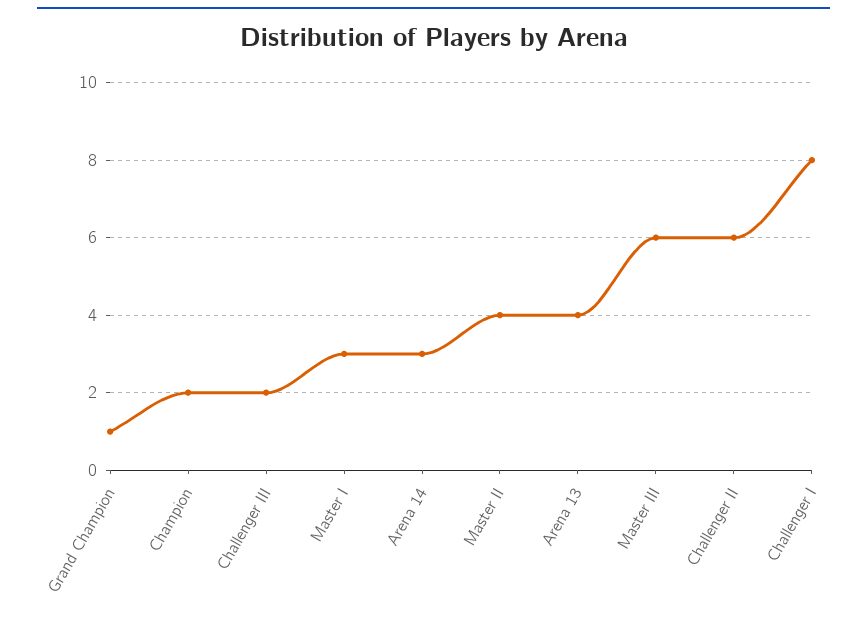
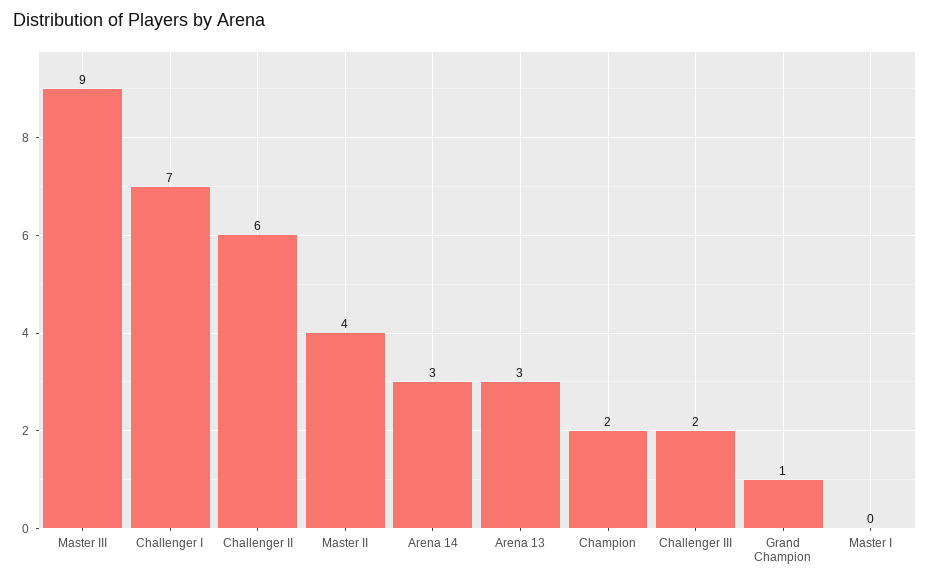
Master I: 3 -> 0
Arena 13: 4 -> 3
Master III: 6 -> 9
Challenger I: 8 -> 7

